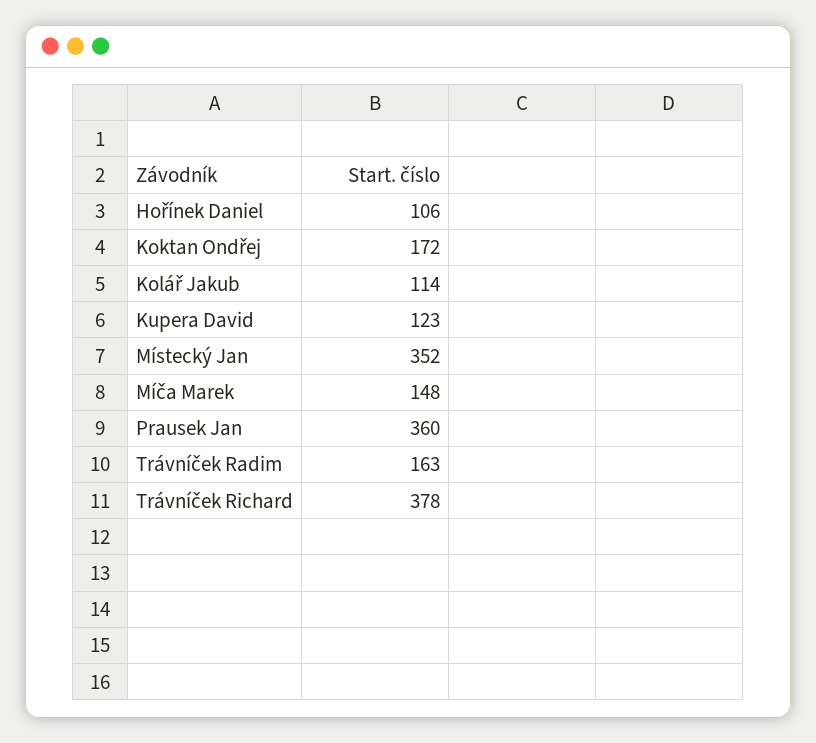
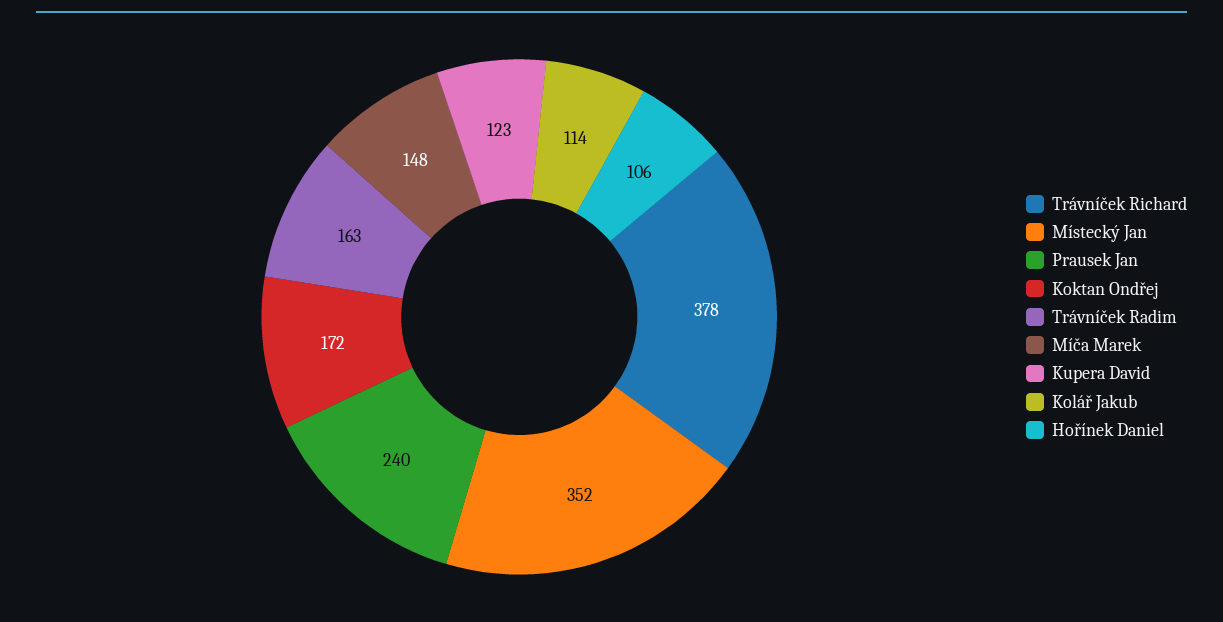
Prausek Jan: 360 -> 240

